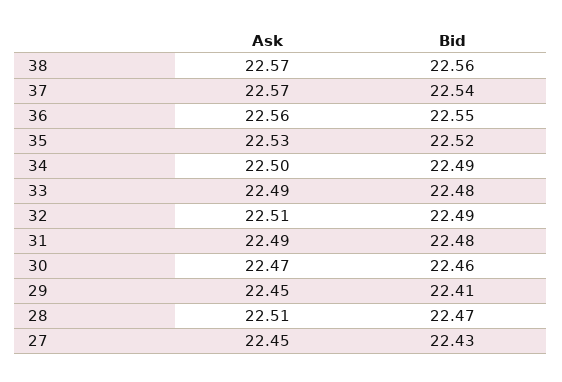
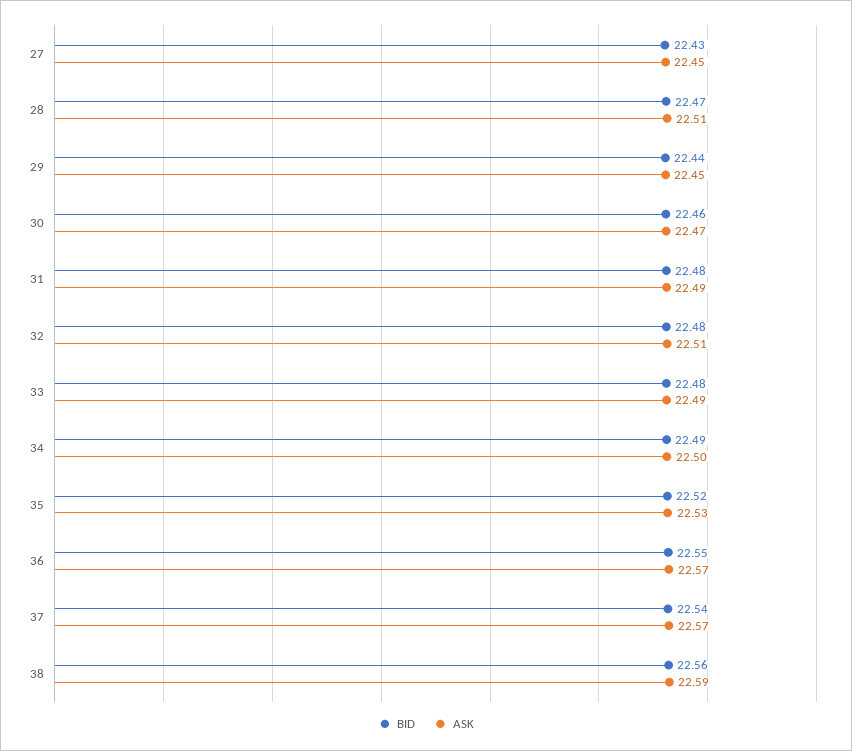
Ask, 38: 22.57 -> 22.59
Ask, 36: 22.56 -> 22.57
Bid, 32: 22.49 -> 22.48
Bid, 29: 22.41 -> 22.44

